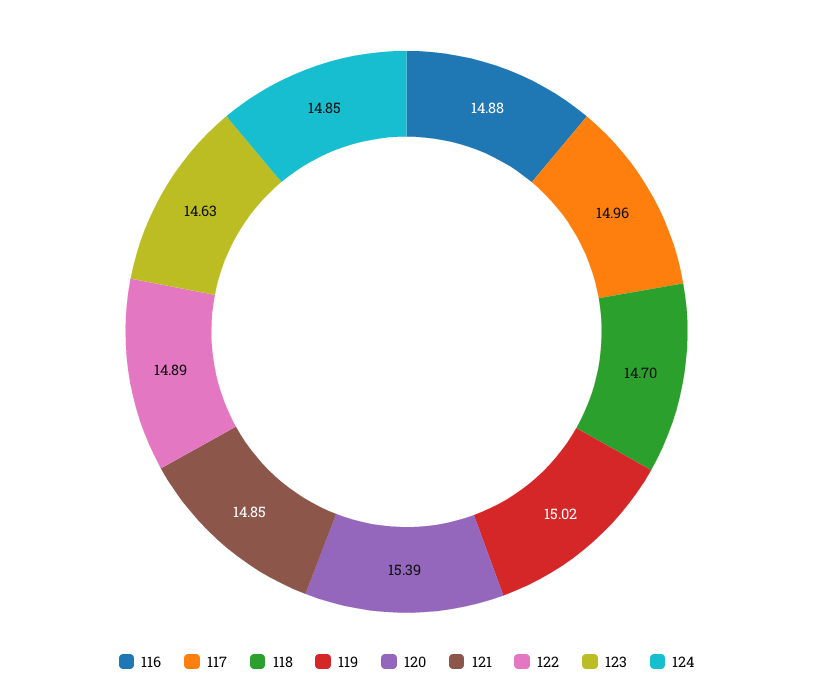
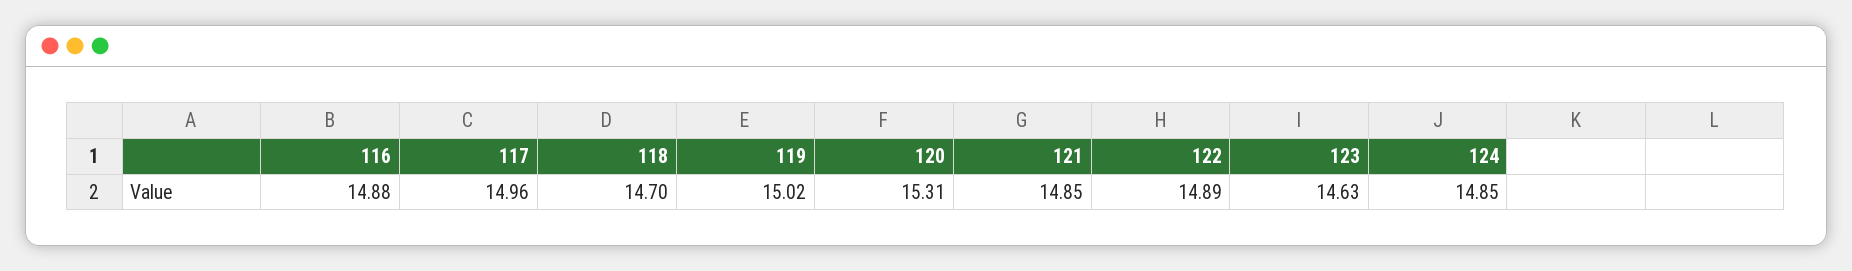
120: 15.39 -> 15.31

